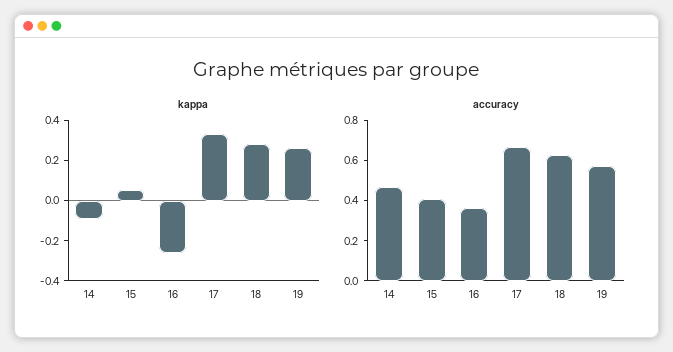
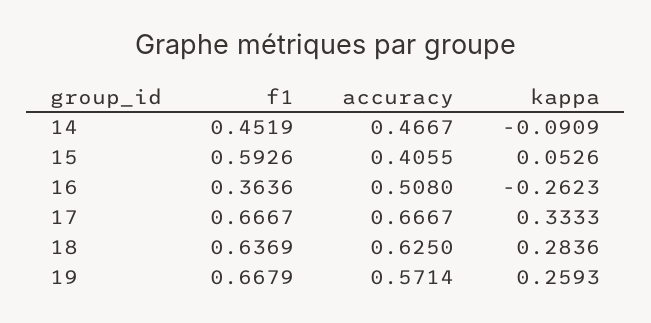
accuracy, 16: 0.35 -> 0.508
f1, 14: none -> 0.4519
f1, 15: none -> 0.5926
f1, 16: none -> 0.3636
f1, 17: none -> 0.6667
f1, 18: none -> 0.6369
f1, 19: none -> 0.6679

